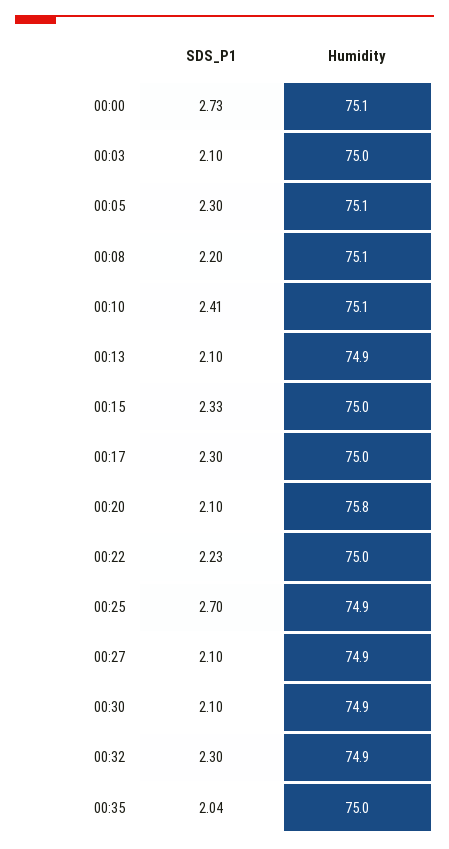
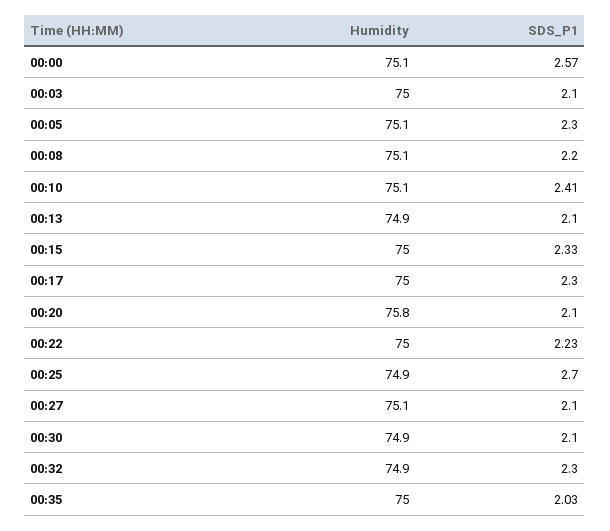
SDS_P1, 00:00: 2.73 -> 2.57
Humidity, 00:27: 74.9 -> 75.1
SDS_P1, 00:35: 2.04 -> 2.03

